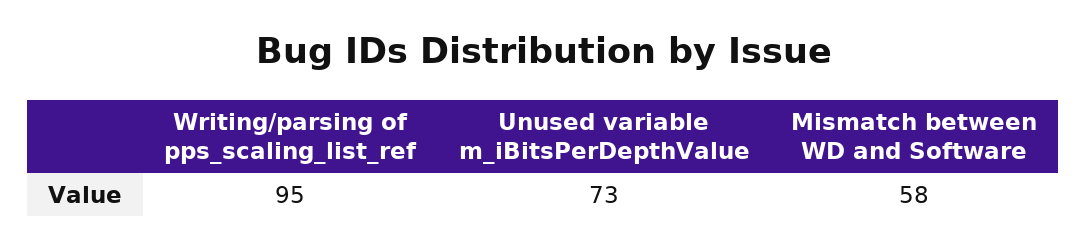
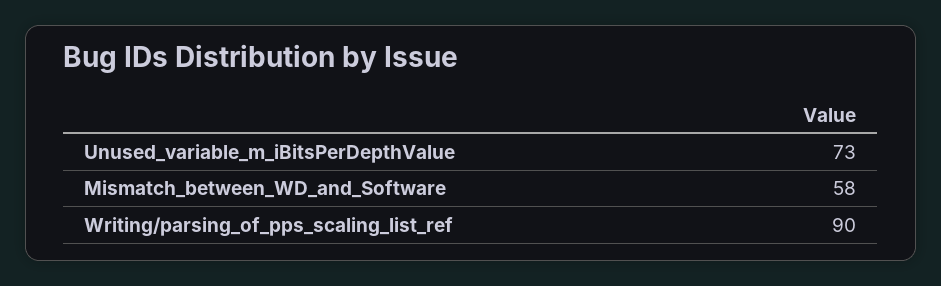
Writing/parsing of pps_scaling_list_ref: 95 -> 90

